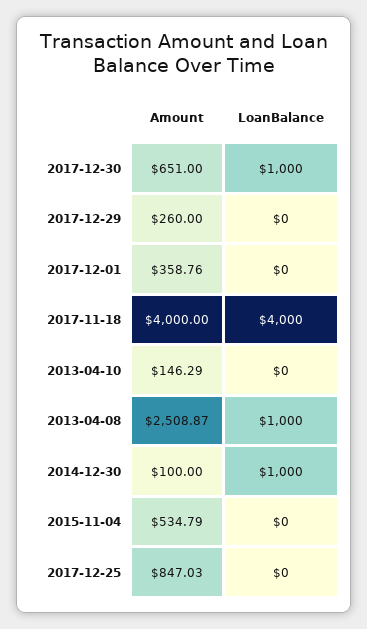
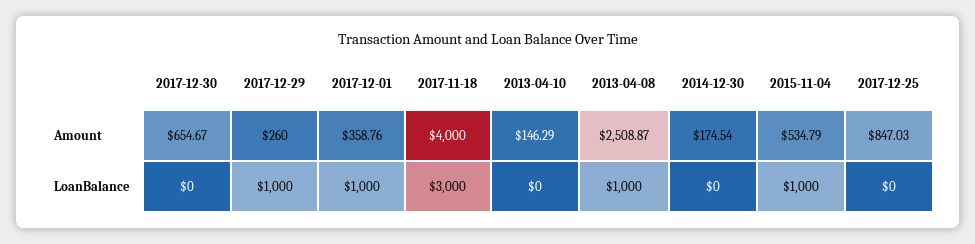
Amount, 2017-12-30: 651 -> 654.67
LoanBalance, 2017-12-30: 1000 -> 0
LoanBalance, 2017-12-29: 0 -> 1000
LoanBalance, 2017-12-01: 0 -> 1000
LoanBalance, 2017-11-18: 4000 -> 3000
Amount, 2014-12-30: 100 -> 174.54
LoanBalance, 2014-12-30: 1000 -> 0
LoanBalance, 2015-11-04: 0 -> 1000

